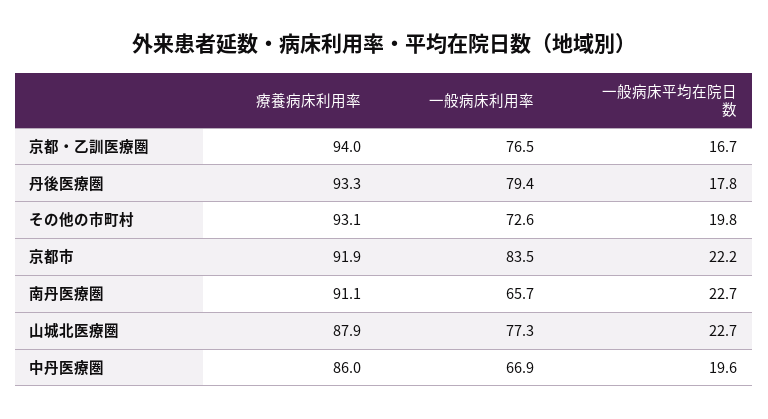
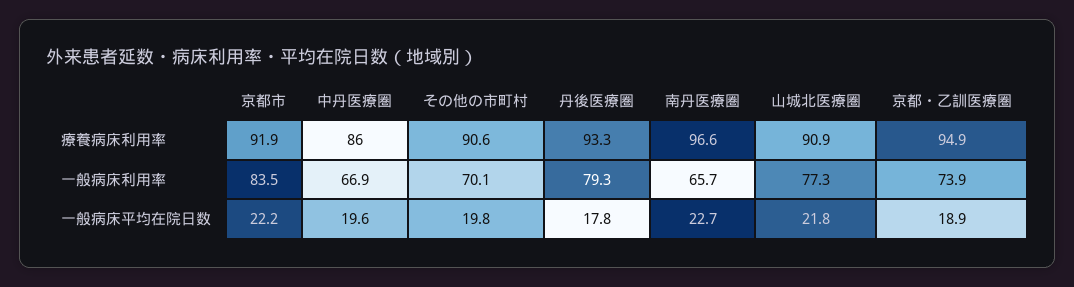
療養病床利用率, 京都・乙訓医療圏: 94 -> 94.9
一般病床利用率, 京都・乙訓医療圏: 76.5 -> 73.9
一般病床平均在院日数, 京都・乙訓医療圏: 16.7 -> 18.9
一般病床利用率, 丹後医療圏: 79.4 -> 79.3
療養病床利用率, その他の市町村: 93.1 -> 90.6
一般病床利用率, その他の市町村: 72.6 -> 70.1
療養病床利用率, 南丹医療圏: 91.1 -> 96.6
療養病床利用率, 山城北医療圏: 87.9 -> 90.9
一般病床平均在院日数, 山城北医療圏: 22.7 -> 21.8

